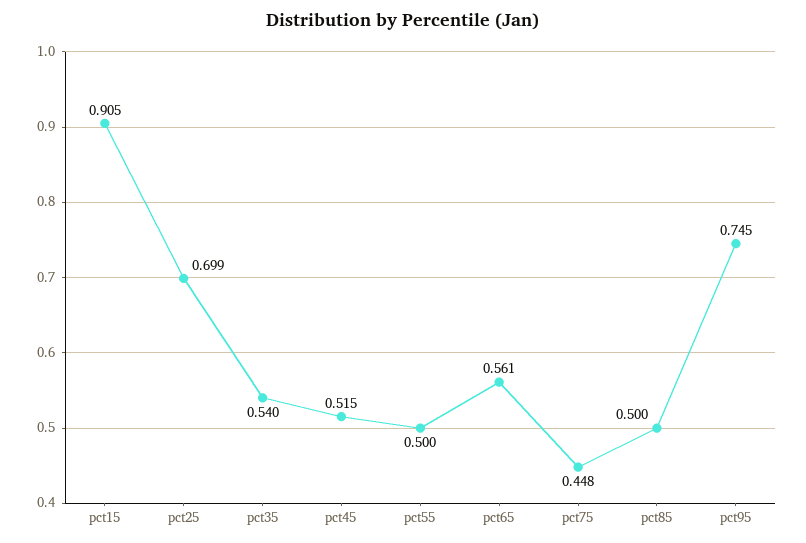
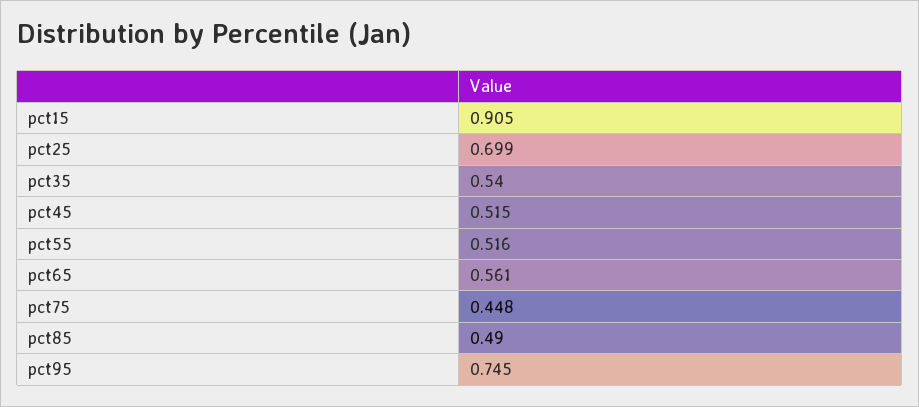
pct55: 0.5 -> 0.516
pct85: 0.5 -> 0.49

